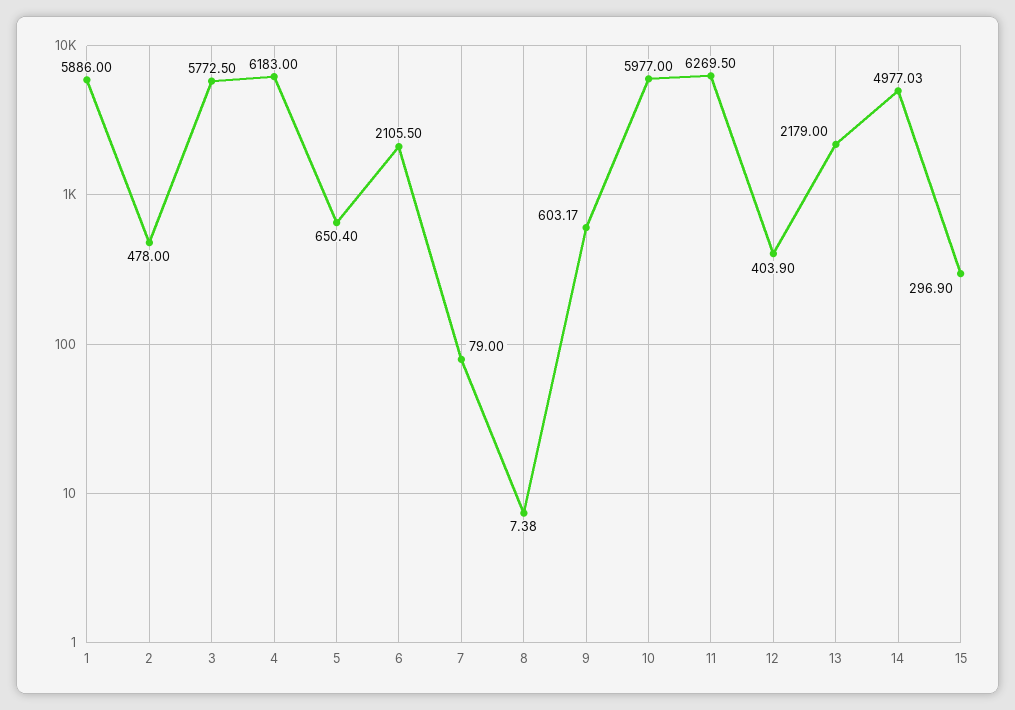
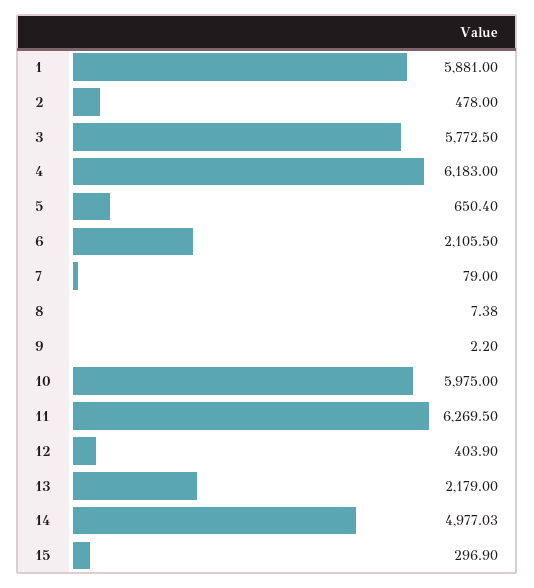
1: 5886 -> 5881
9: 603.17 -> 2.2
10: 5977 -> 5975

